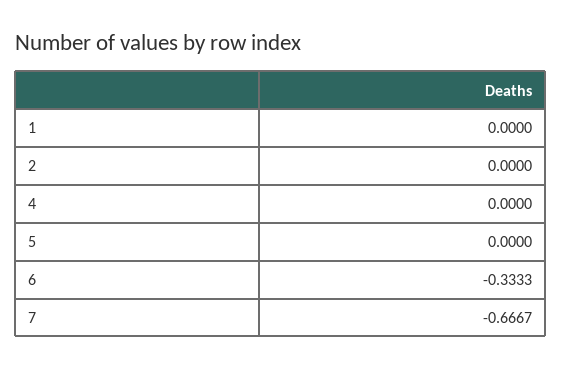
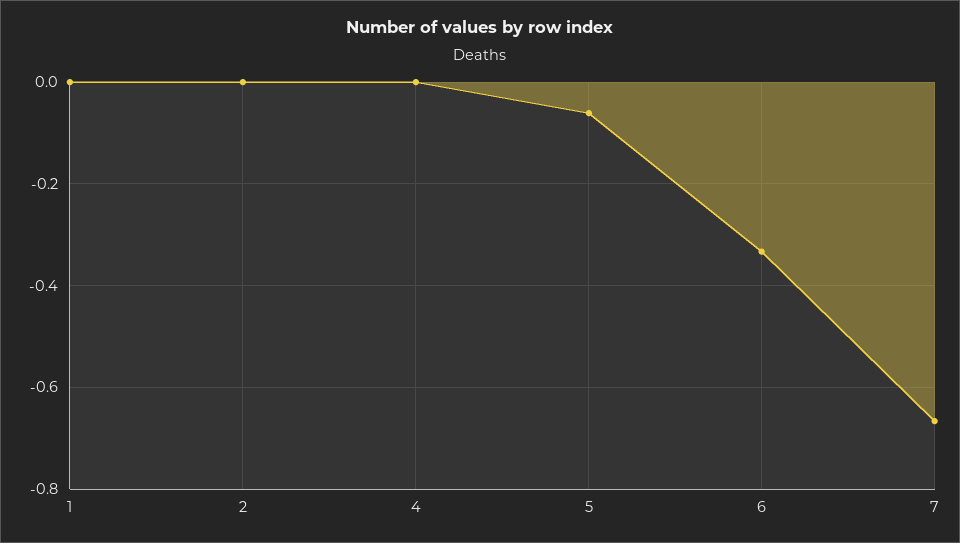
5: 0 -> -0.06

